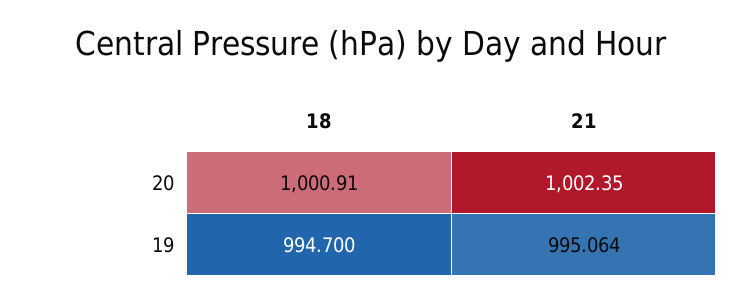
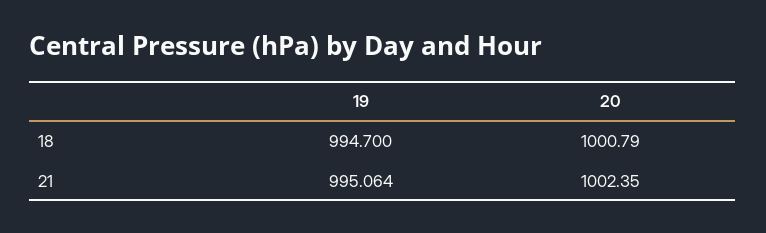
18, 20: 1000.91 -> 1000.79

